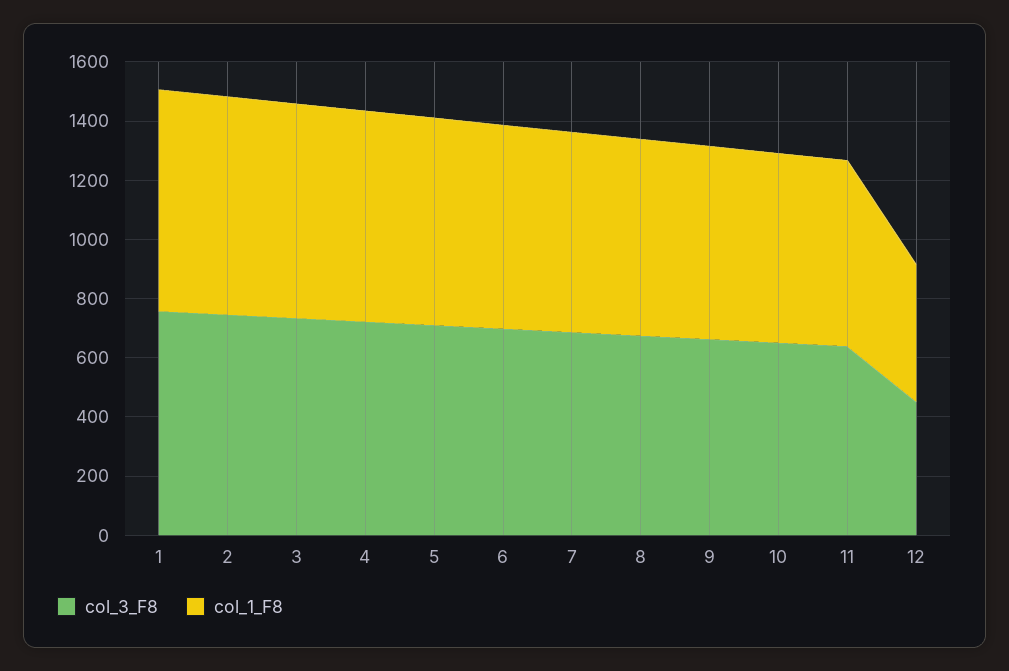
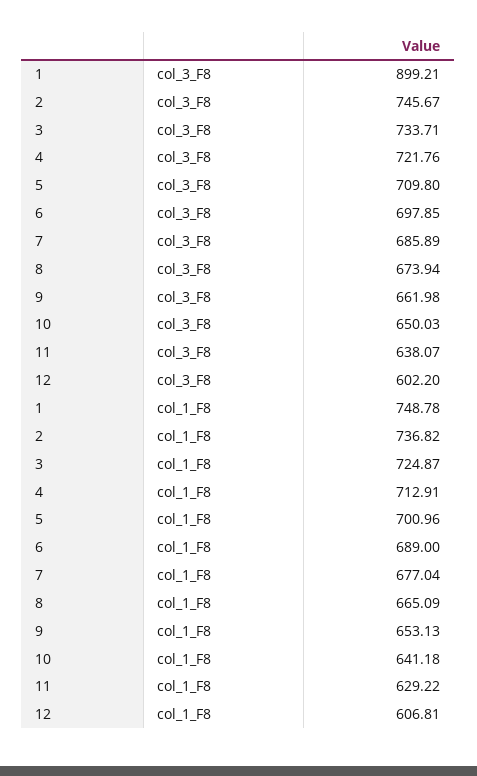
col_3_F8, 1: 750 -> 899.21
col_3_F8, 12: 450 -> 602.2
col_1_F8, 12: 450 -> 606.81

